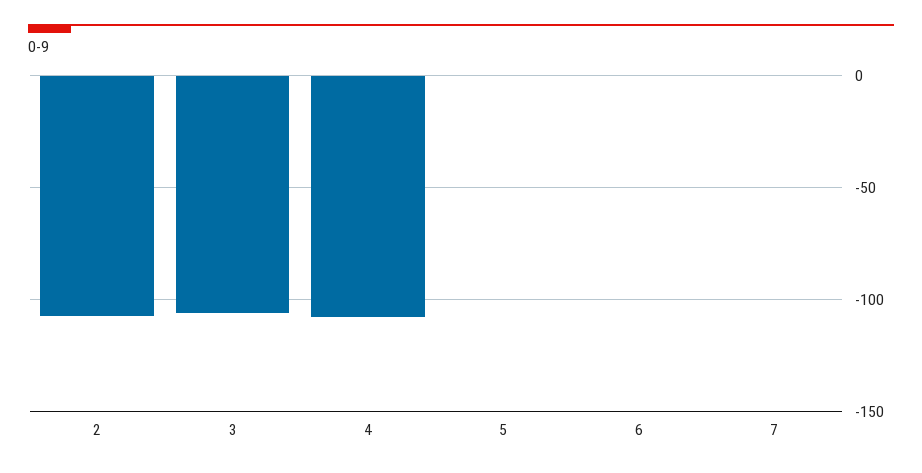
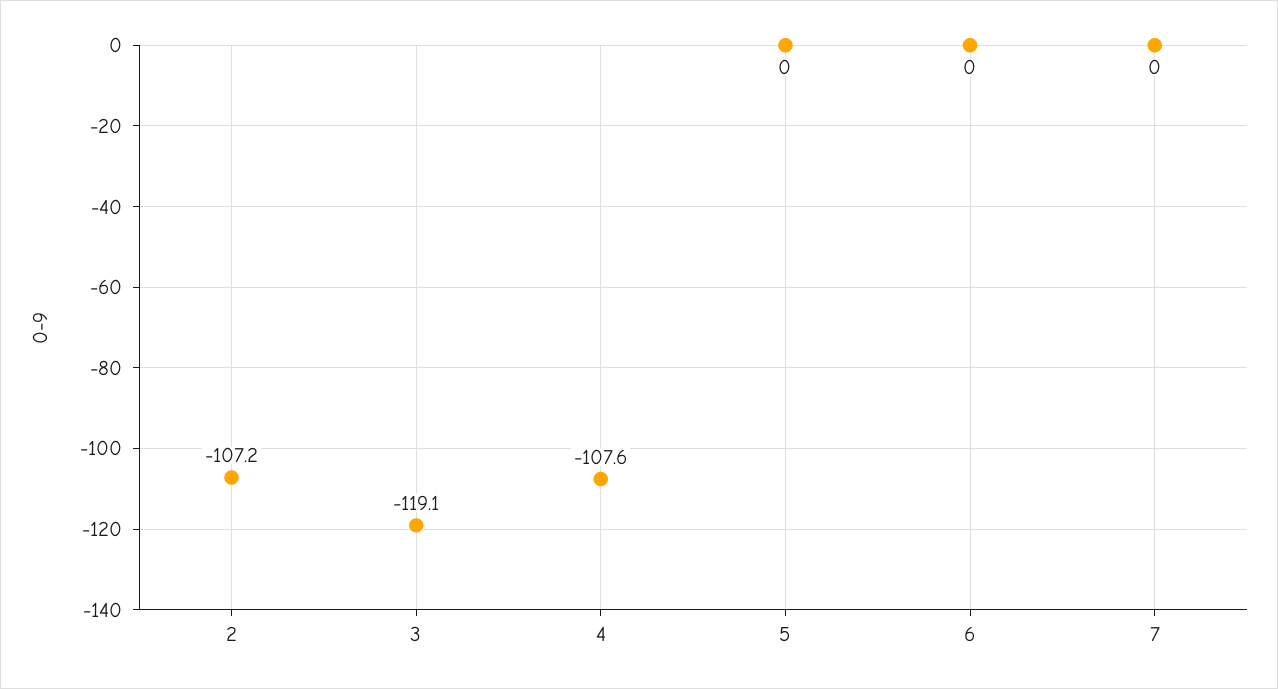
3: -105 -> -119.1

